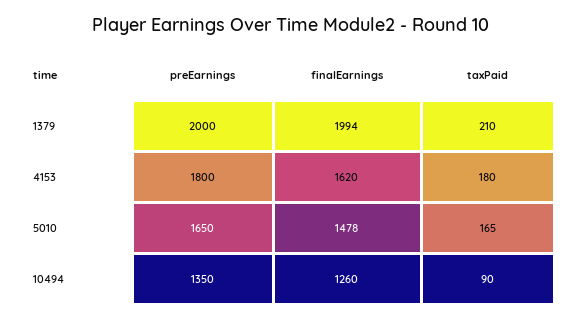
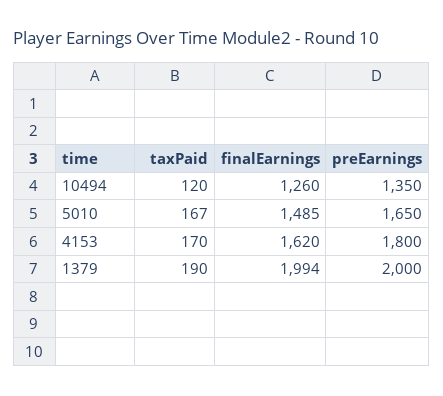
taxPaid, 1379: 210 -> 190
taxPaid, 4153: 180 -> 170
finalEarnings, 5010: 1478 -> 1485
taxPaid, 5010: 165 -> 167
taxPaid, 10494: 90 -> 120

